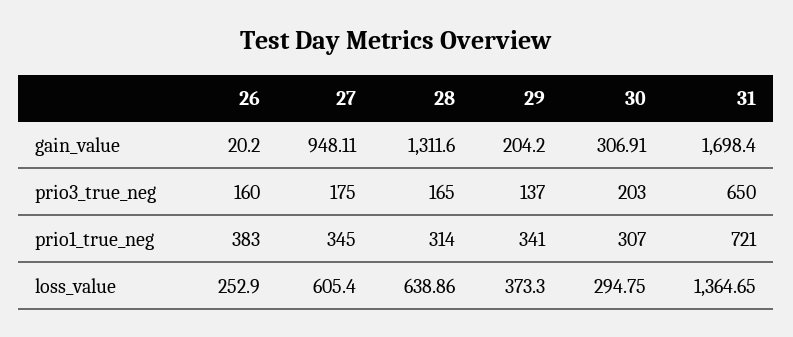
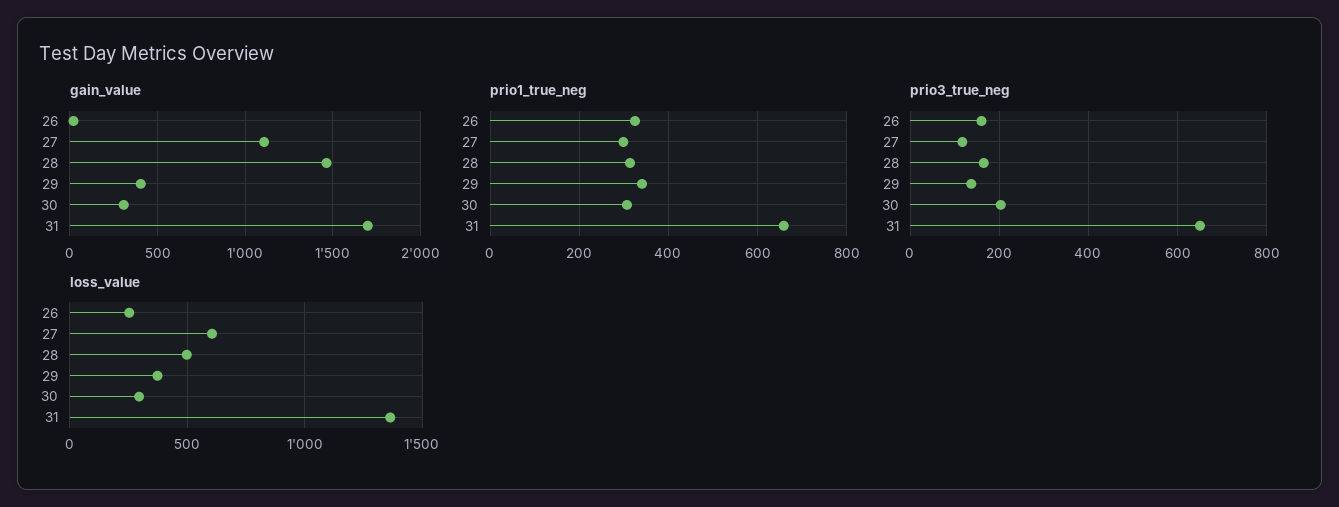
gain_value, 27: 948.11 -> 1100
gain_value, 28: 1311.6 -> 1450
gain_value, 29: 204.2 -> 400
prio3_true_neg, 27: 175 -> 120
prio1_true_neg, 26: 383 -> 320
prio1_true_neg, 27: 345 -> 300
prio1_true_neg, 31: 721 -> 660
loss_value, 28: 638.86 -> 500

